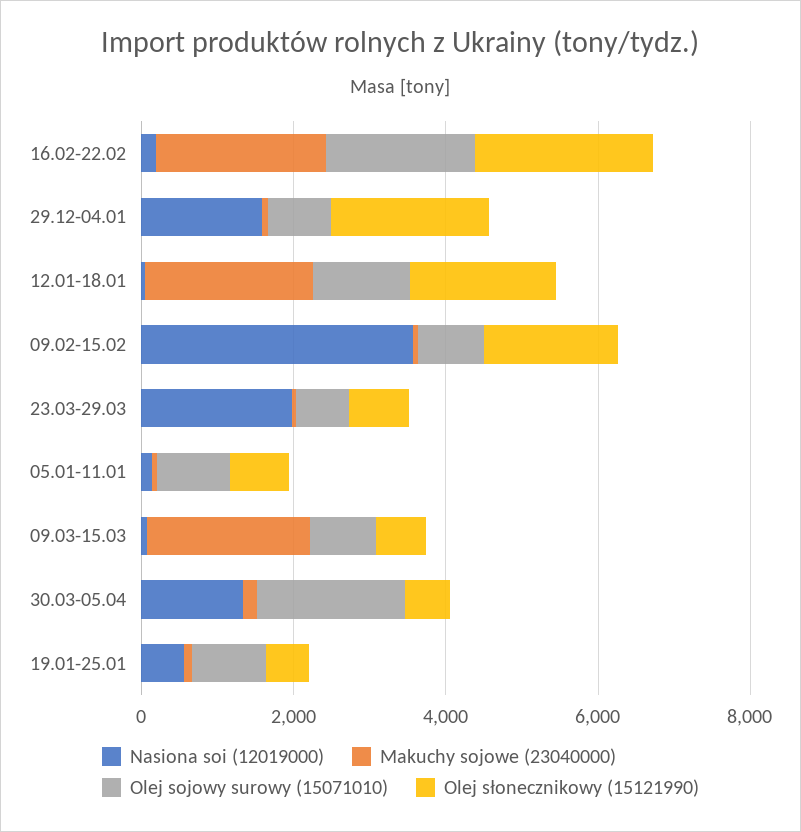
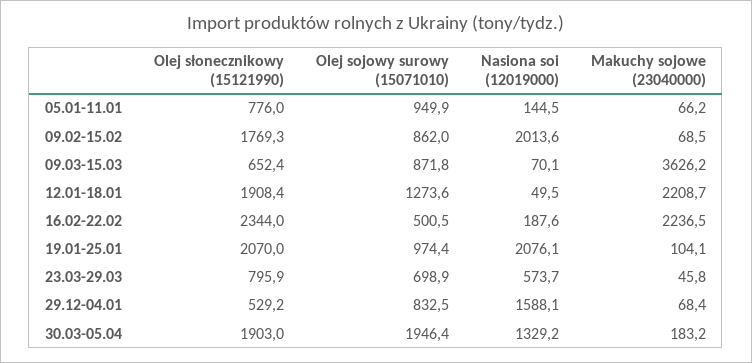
Olej sojowy surowy (15071010), 16.02-22.02: 2000 -> 500.5
Olej słonecznikowy (15121990), 29.12-04.01: 2000 -> 529.2
Nasiona soi (12019000), 09.02-15.02: 3500 -> 2013.6
Nasiona soi (12019000), 23.03-29.03: 2000 -> 573.7
Makuchy sojowe (23040000), 09.03-15.03: 2000 -> 3626.2
Olej słonecznikowy (15121990), 30.03-05.04: 500 -> 1903
Nasiona soi (12019000), 19.01-25.01: 500 -> 2076.1
Olej słonecznikowy (15121990), 19.01-25.01: 500 -> 2070

